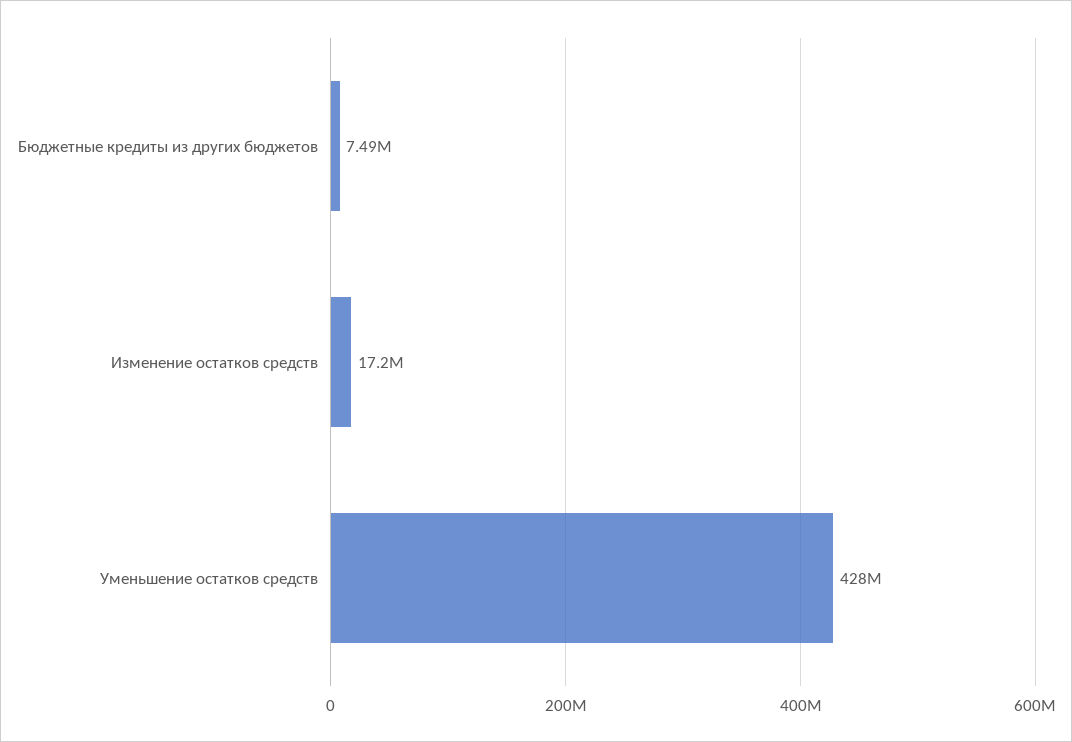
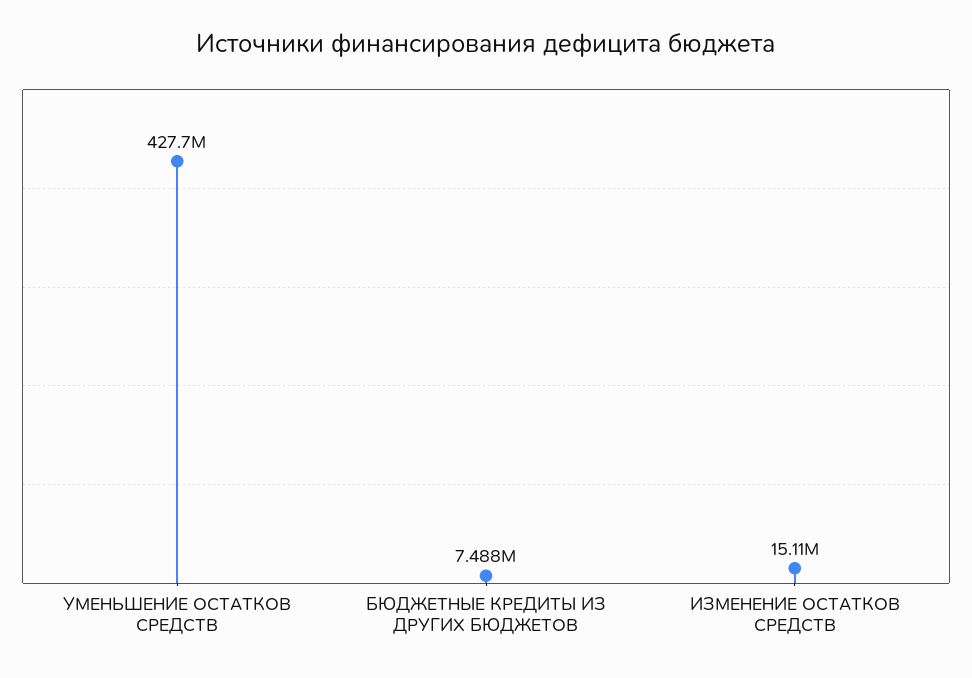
Изменение остатков средств: 17200000 -> 15110000

